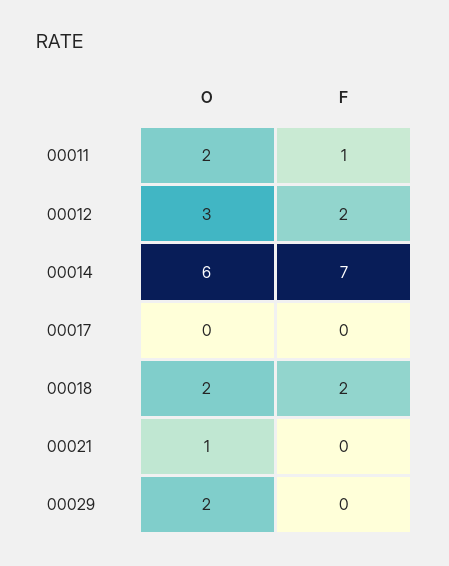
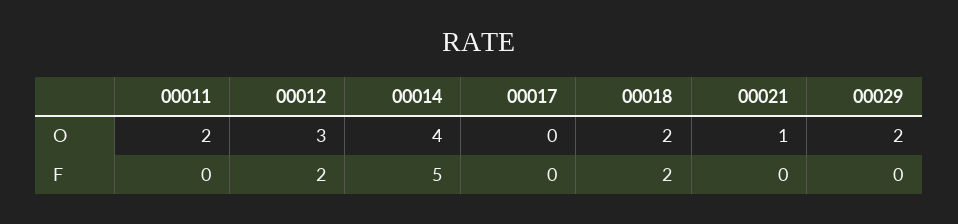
F, 00011: 1 -> 0
O, 00014: 6 -> 4
F, 00014: 7 -> 5

